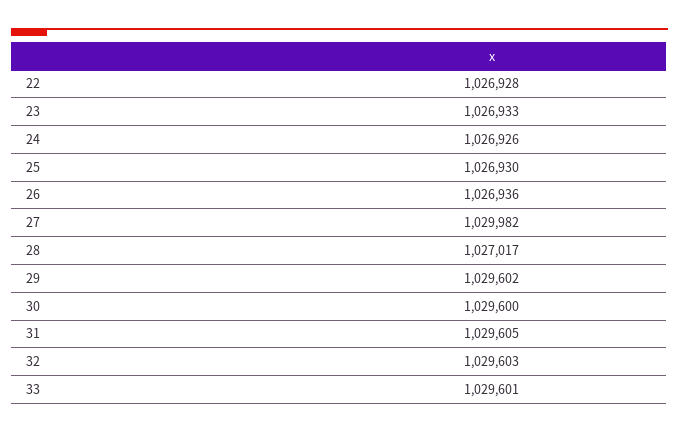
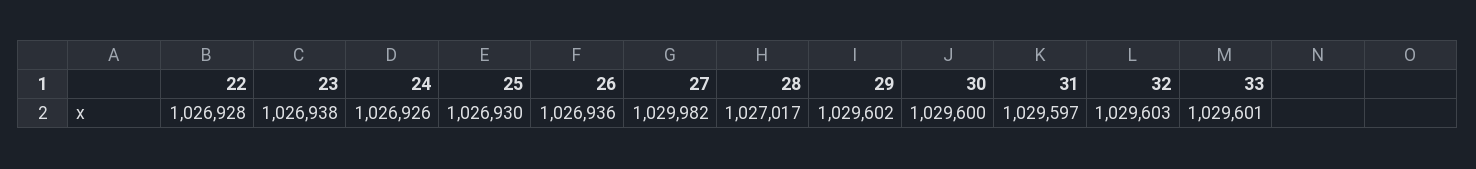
23: 1026933 -> 1026938
31: 1029605 -> 1029597

